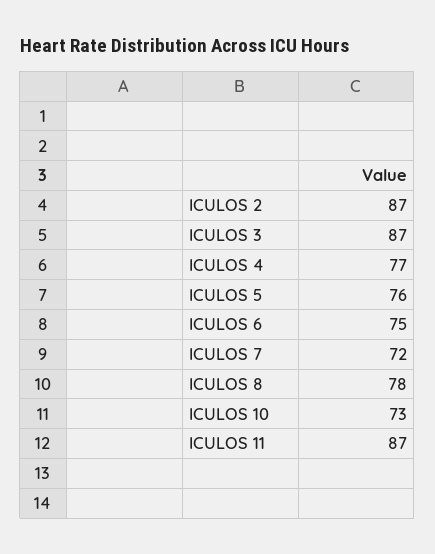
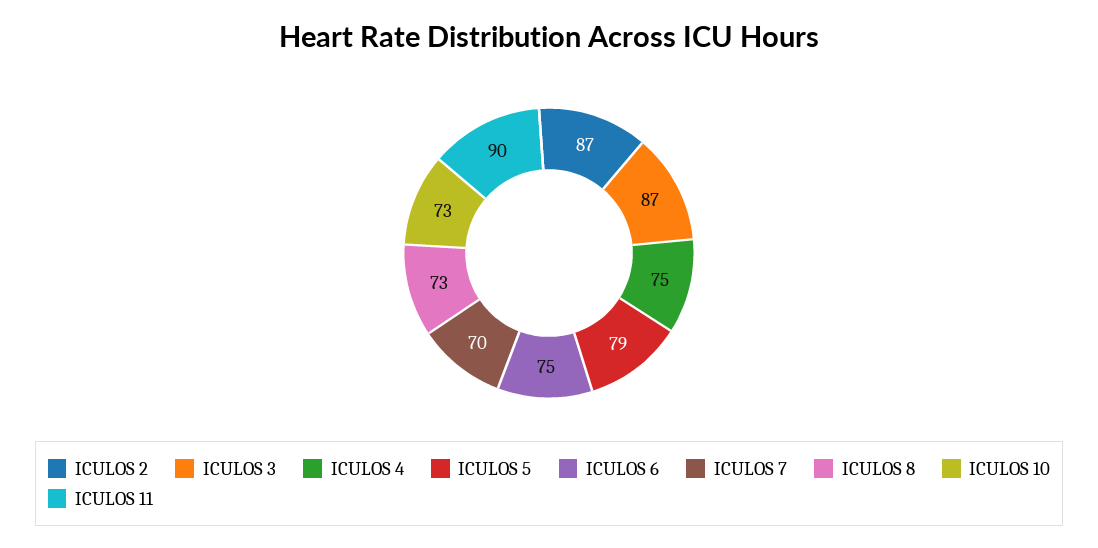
ICULOS 4: 77 -> 75
ICULOS 5: 76 -> 79
ICULOS 7: 72 -> 70
ICULOS 8: 78 -> 73
ICULOS 11: 87 -> 90

